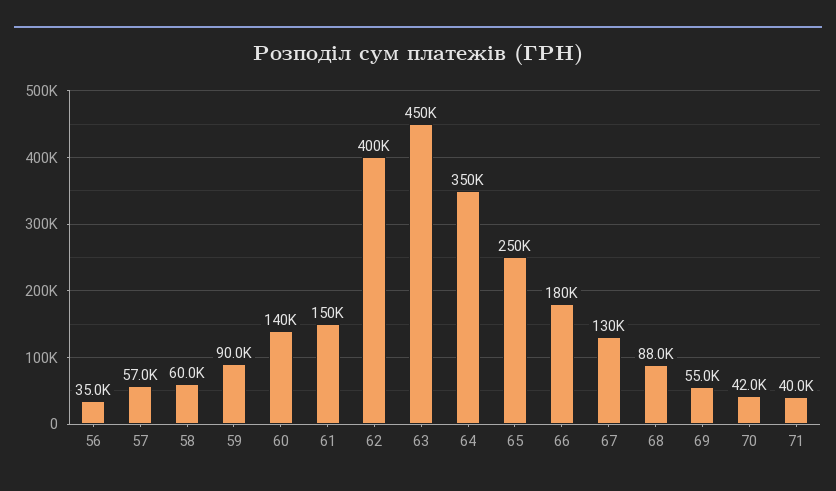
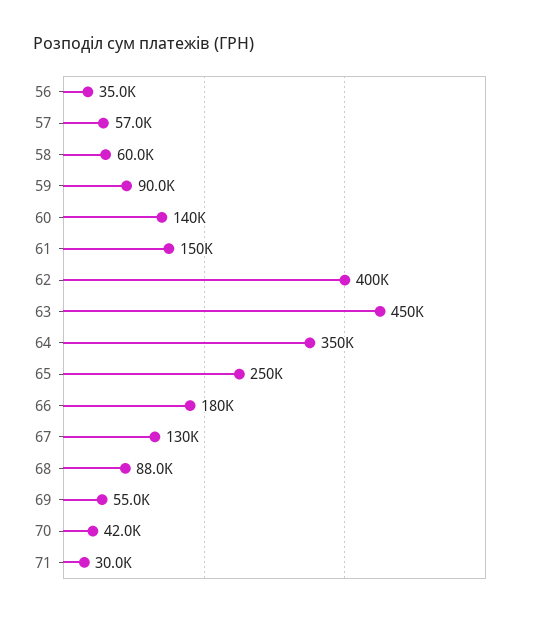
71: 40000 -> 30000

